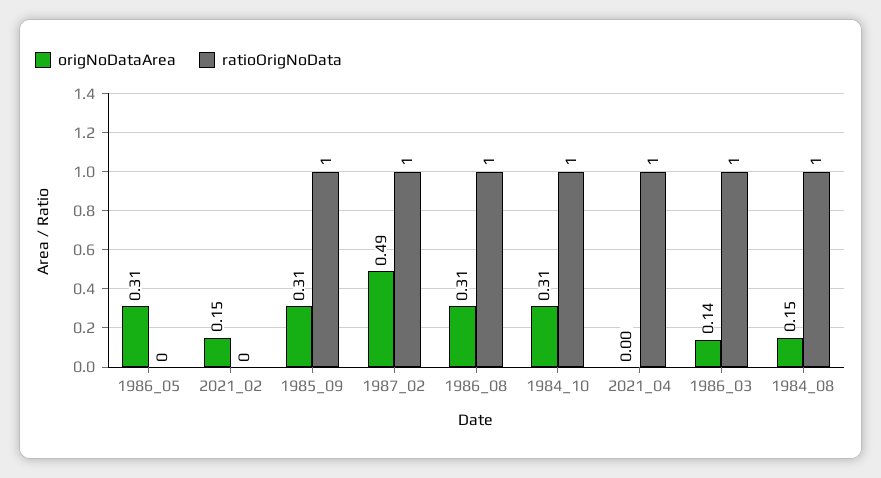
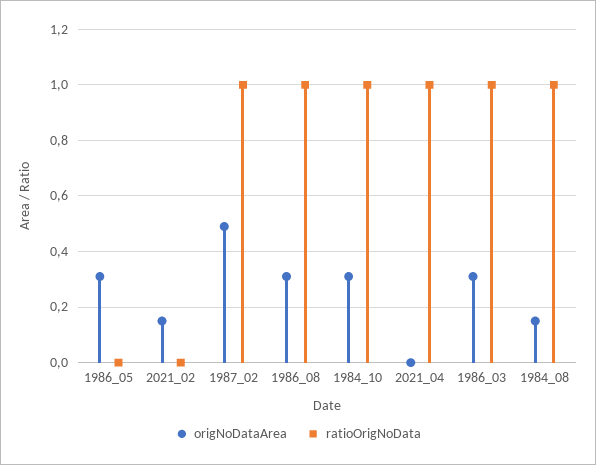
origNoDataArea, 1985_09: 0.31 -> none
ratioOrigNoData, 1985_09: 1 -> none
origNoDataArea, 1986_03: 0.14 -> 0.3

